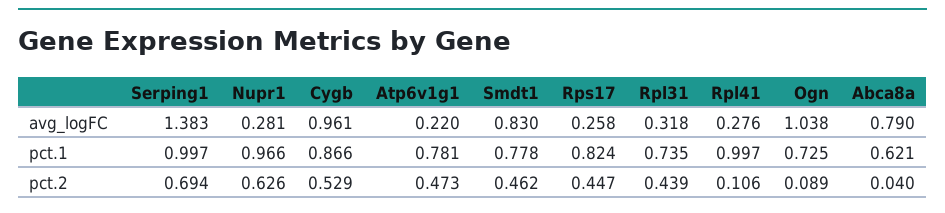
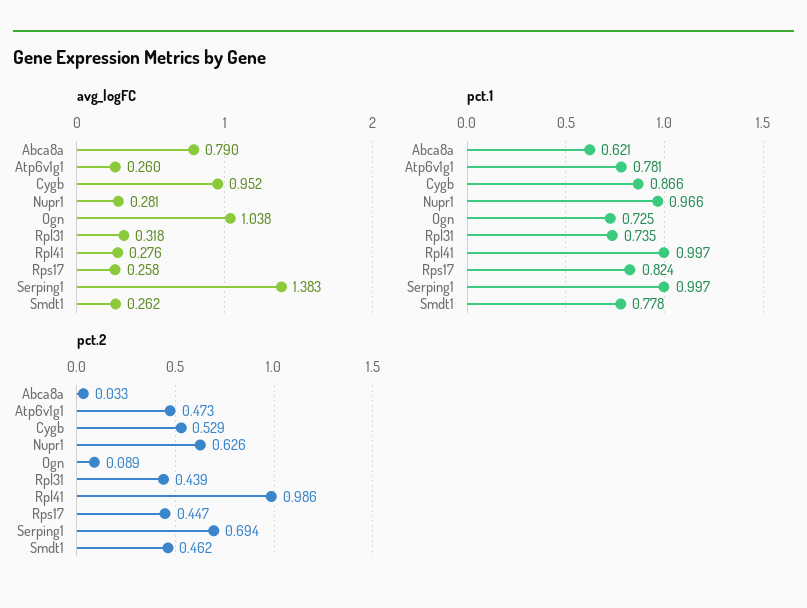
avg_logFC, Cygb: 0.961 -> 0.952
avg_logFC, Atp6v1g1: 0.22 -> 0.26
avg_logFC, Smdt1: 0.83 -> 0.262
pct.2, Rpl41: 0.106 -> 0.986
pct.2, Abca8a: 0.04 -> 0.033

